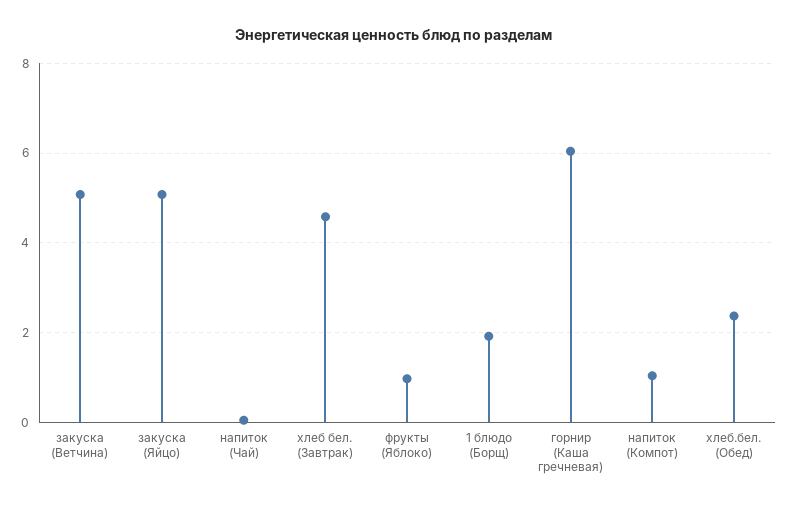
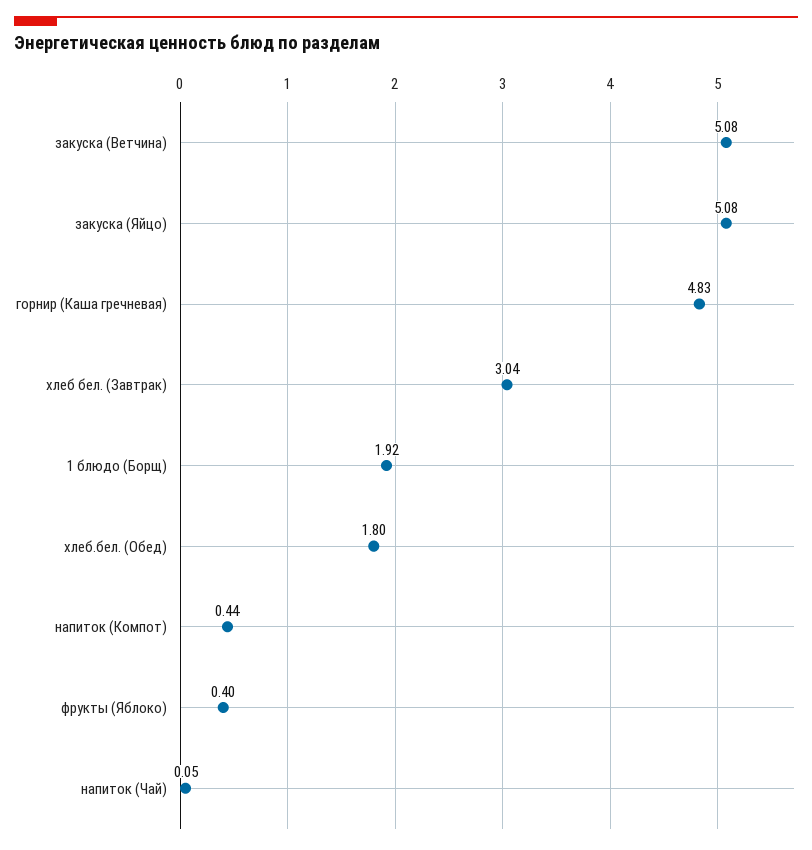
хлеб бел. (Завтрак): 4.6 -> 3.04
фрукты (Яблоко): 1 -> 0.4
горнир (Каша гречневая): 6 -> 4.83
напиток (Компот): 1 -> 0.44
хлеб.бел. (Обед): 2.4 -> 1.8

